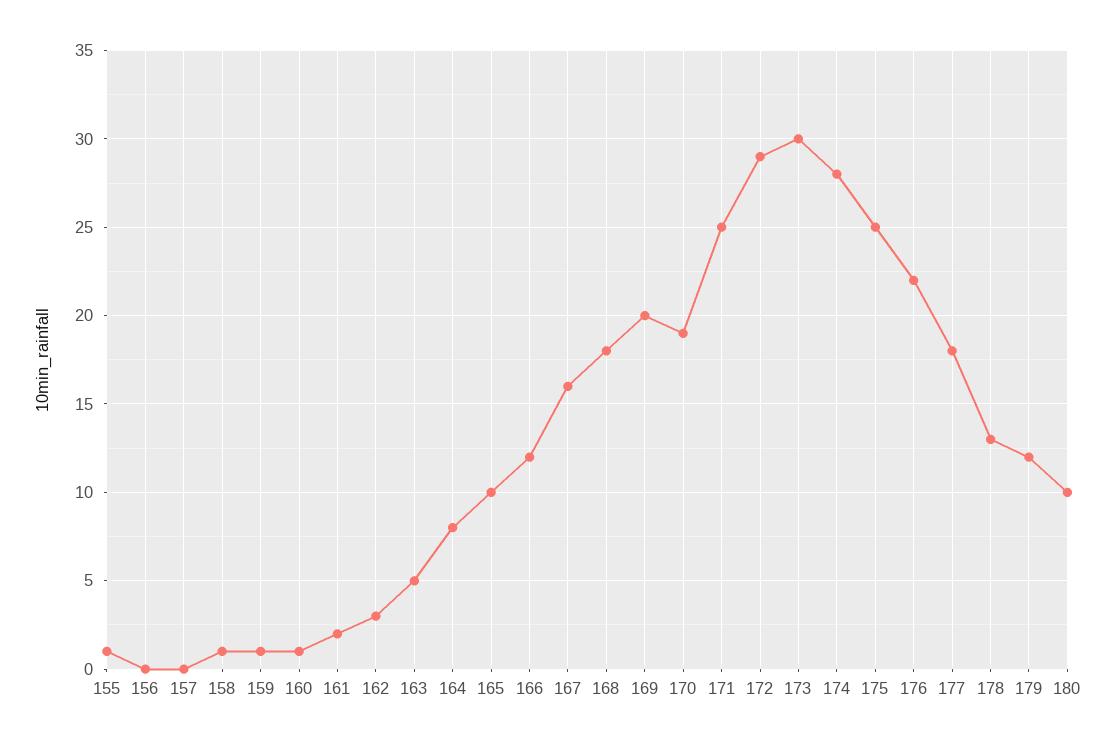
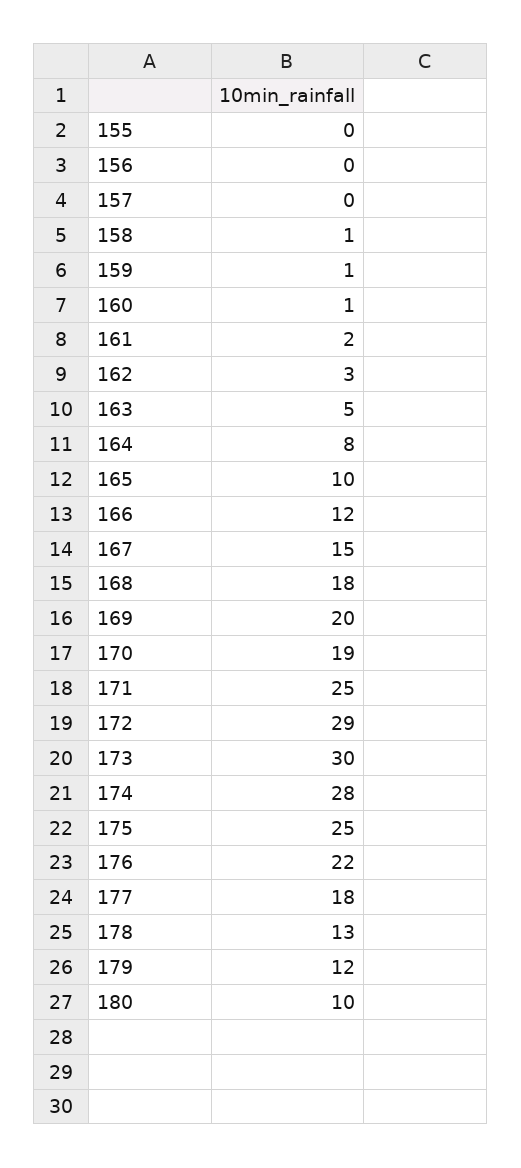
155: 1 -> 0
167: 16 -> 15

